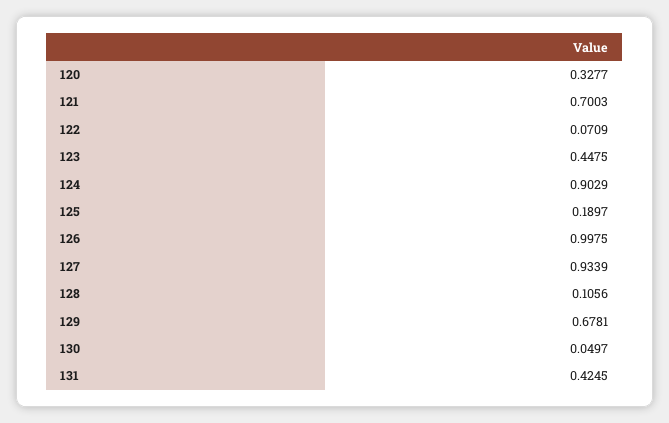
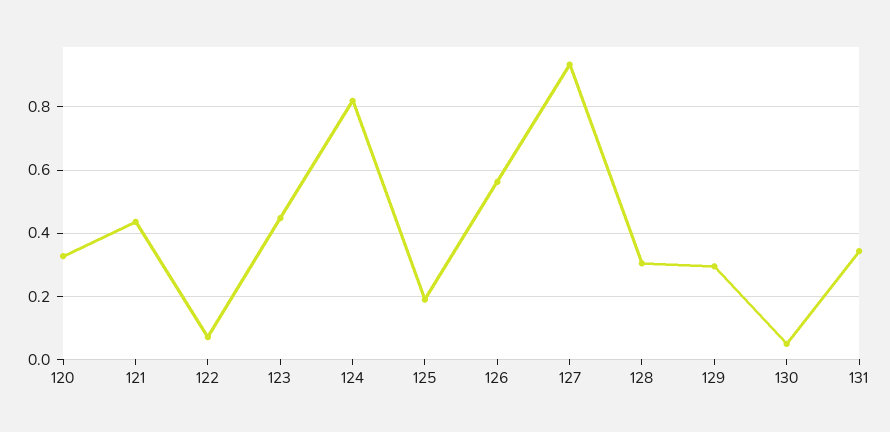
121: 0.7003 -> 0.44
124: 0.9029 -> 0.82
126: 0.9975 -> 0.56
128: 0.1056 -> 0.3
129: 0.6781 -> 0.3
131: 0.4245 -> 0.34

